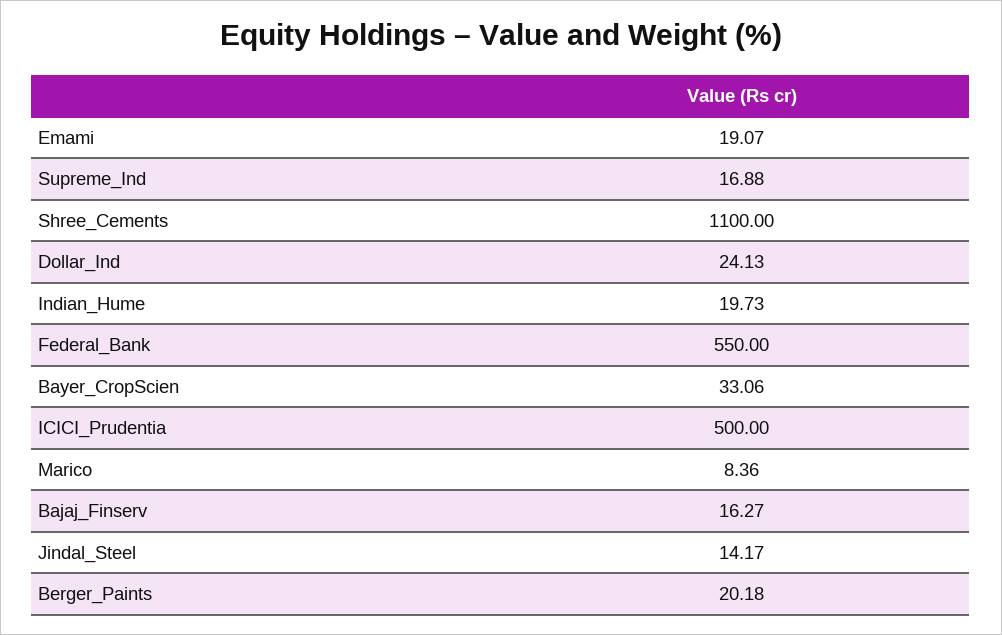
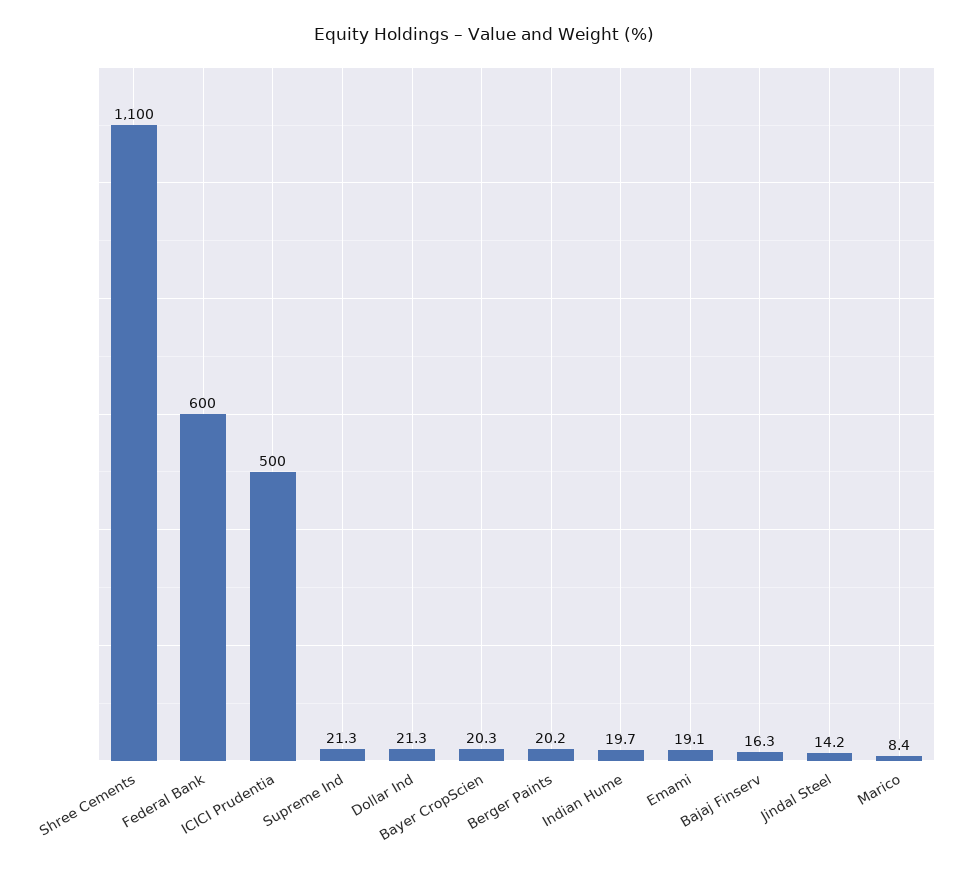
Supreme_Ind: 16.88 -> 21.3
Dollar_Ind: 24.13 -> 21.3
Federal_Bank: 550 -> 600
Bayer_CropScien: 33.06 -> 20.3

